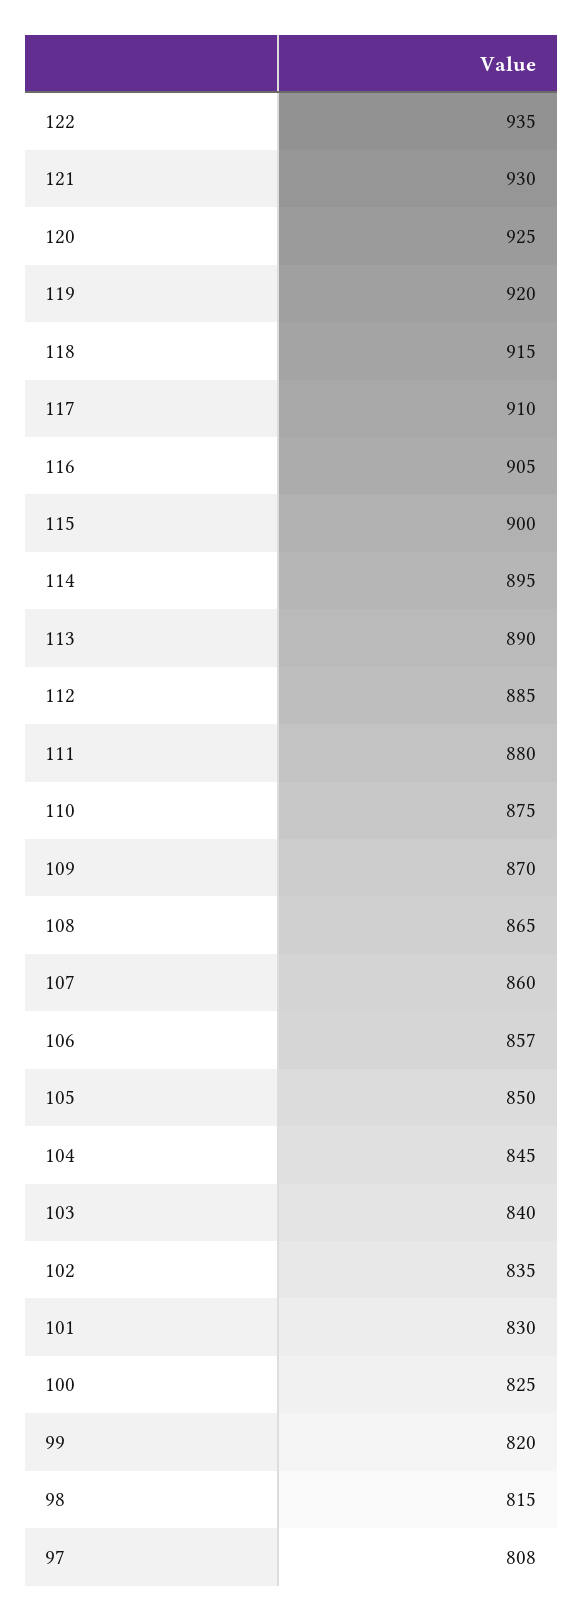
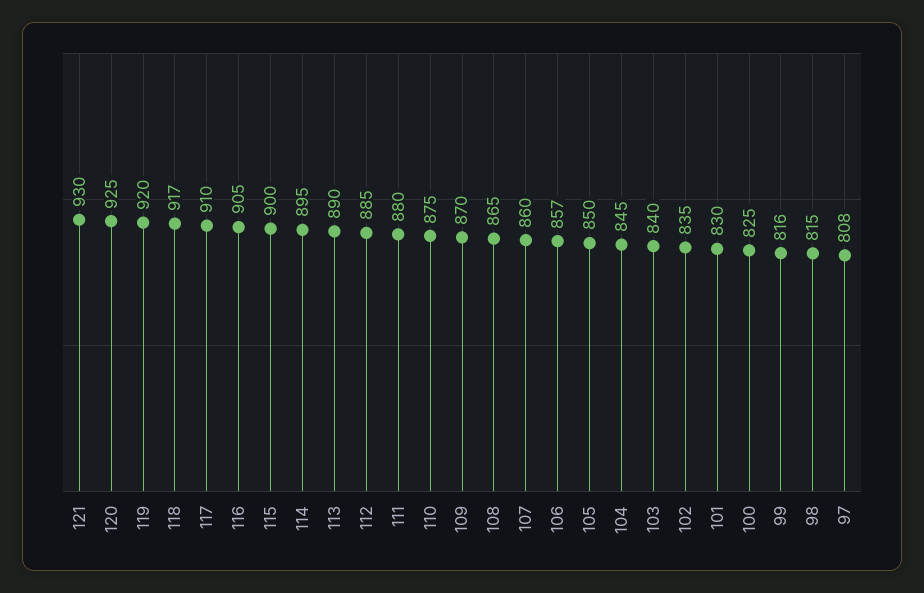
122: 935 -> none
118: 915 -> 917
99: 820 -> 816

